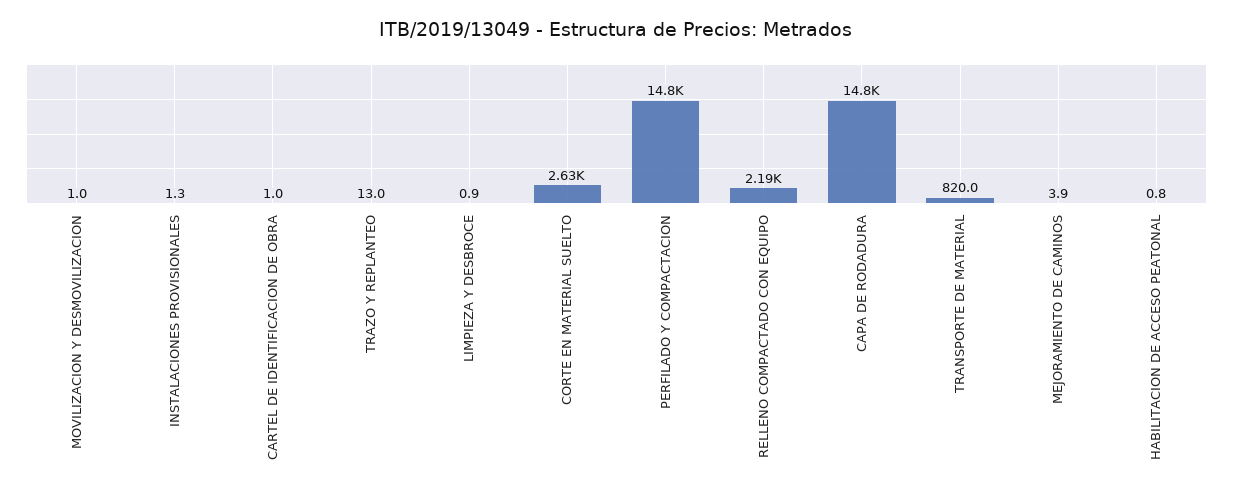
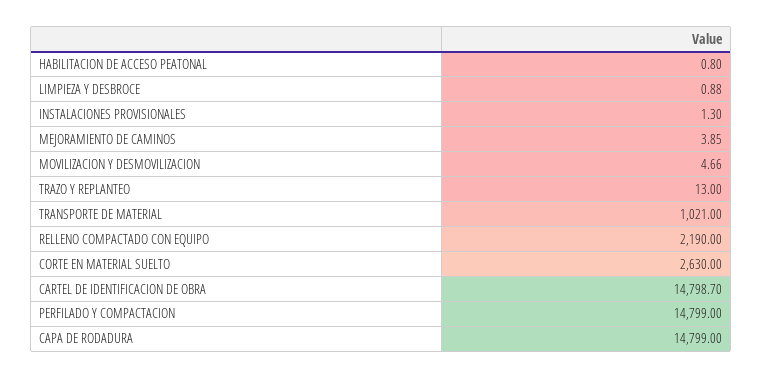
MOVILIZACION Y DESMOVILIZACION: 1 -> 4.66
CARTEL DE IDENTIFICACION DE OBRA: 1 -> 14798.7
TRANSPORTE DE MATERIAL: 820 -> 1021

